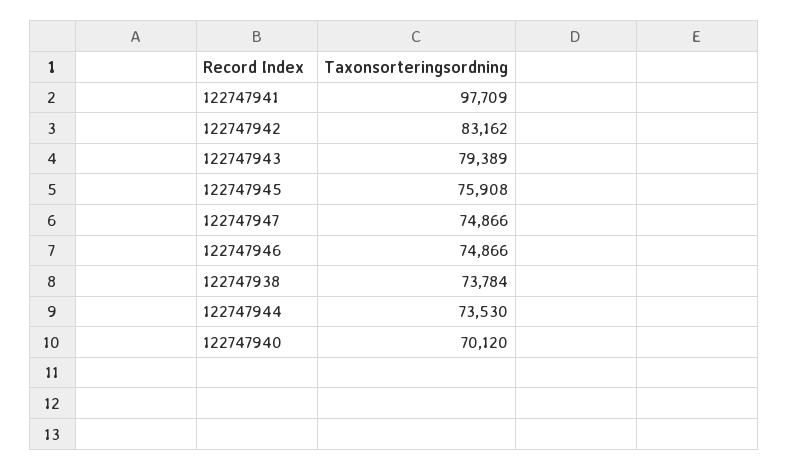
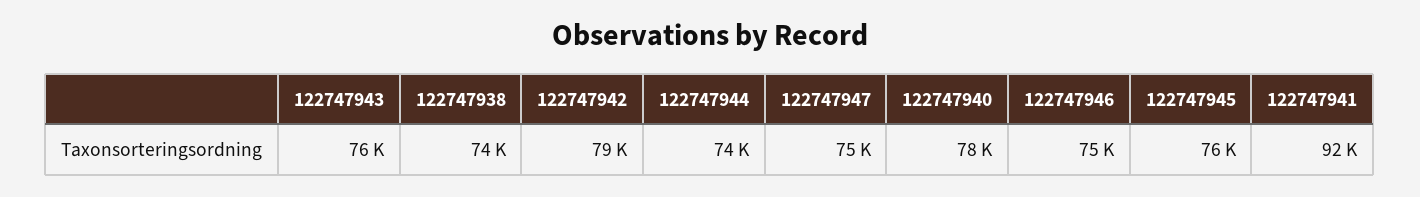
122747941: 97709 -> 92000
122747942: 83162 -> 79000
122747943: 79389 -> 76000
122747940: 70120 -> 78000

